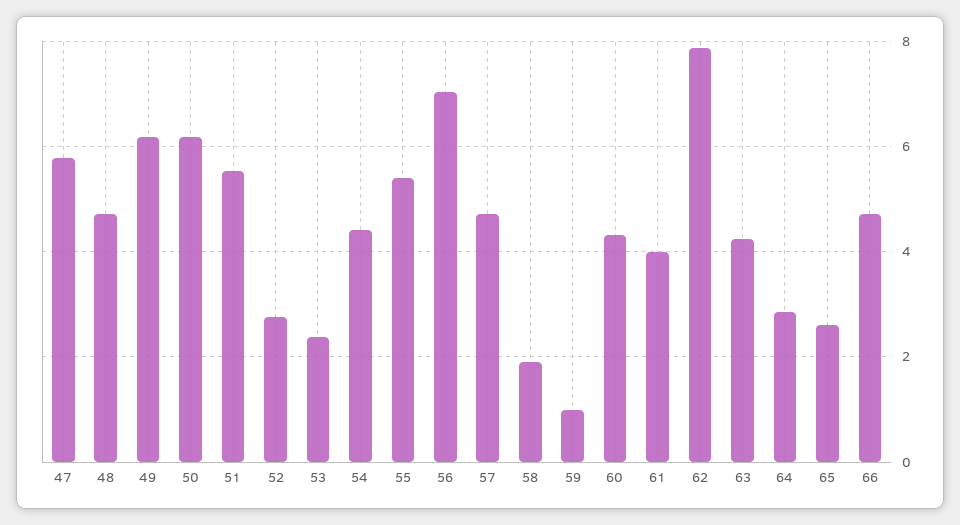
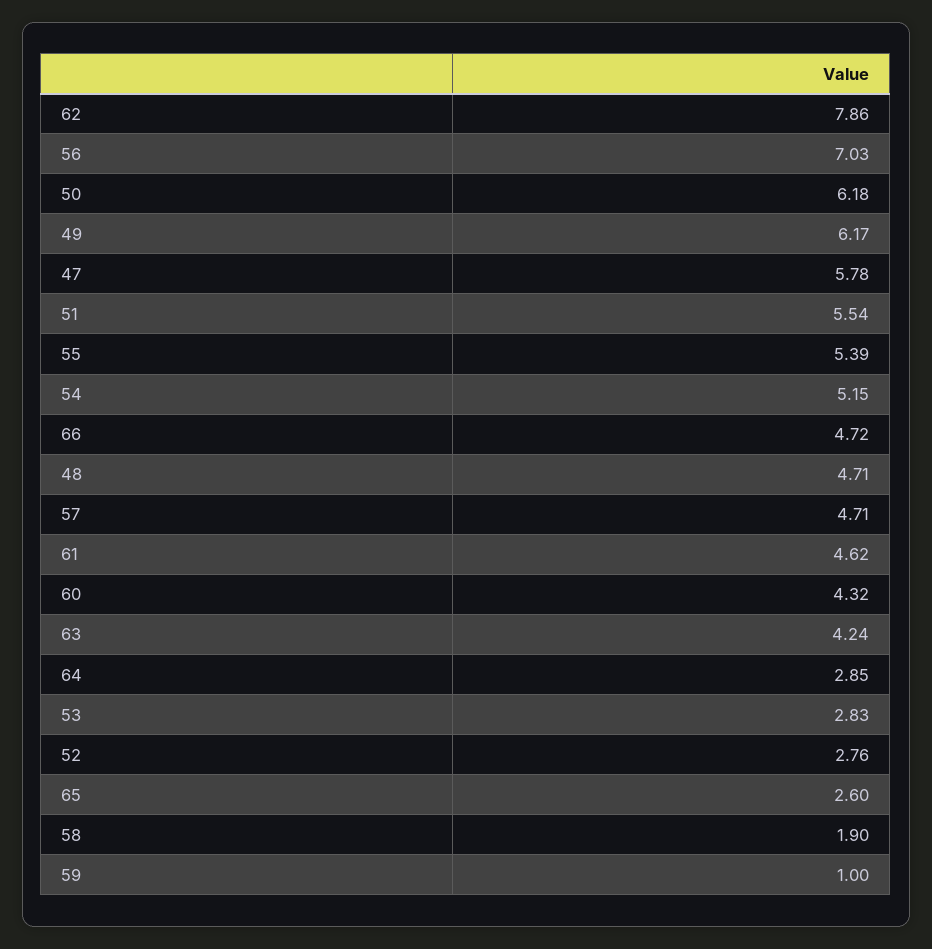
53: 2.4 -> 2.83
54: 4.4 -> 5.15
61: 4 -> 4.62

